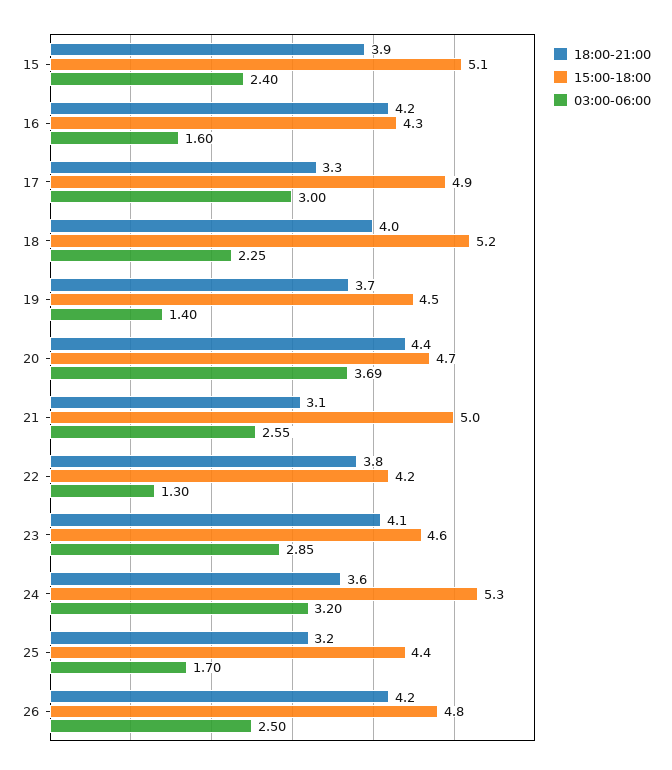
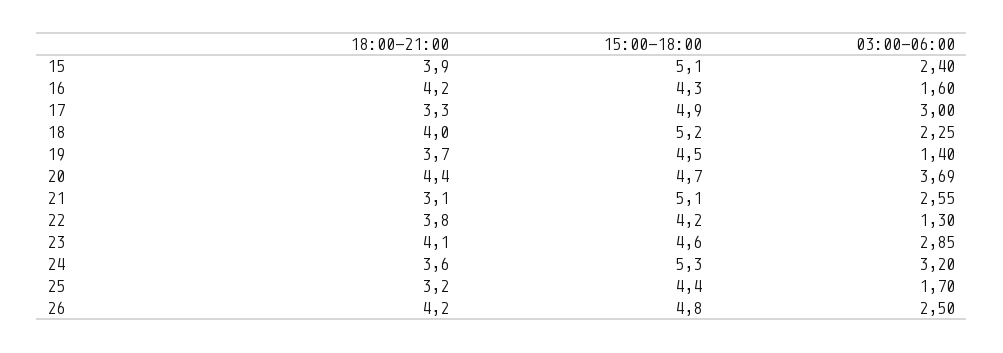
15:00-18:00, 21: 5 -> 5.1

